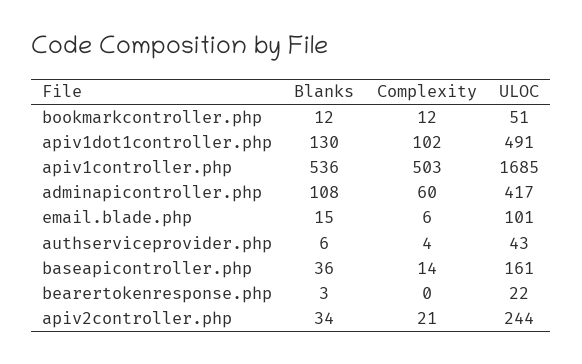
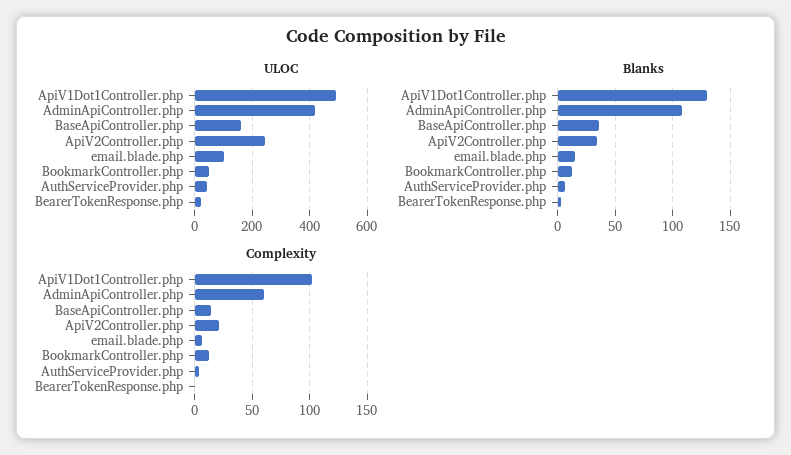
Blanks, apiv1controller.php: 536 -> none
Complexity, apiv1controller.php: 503 -> none
ULOC, apiv1controller.php: 1685 -> none

